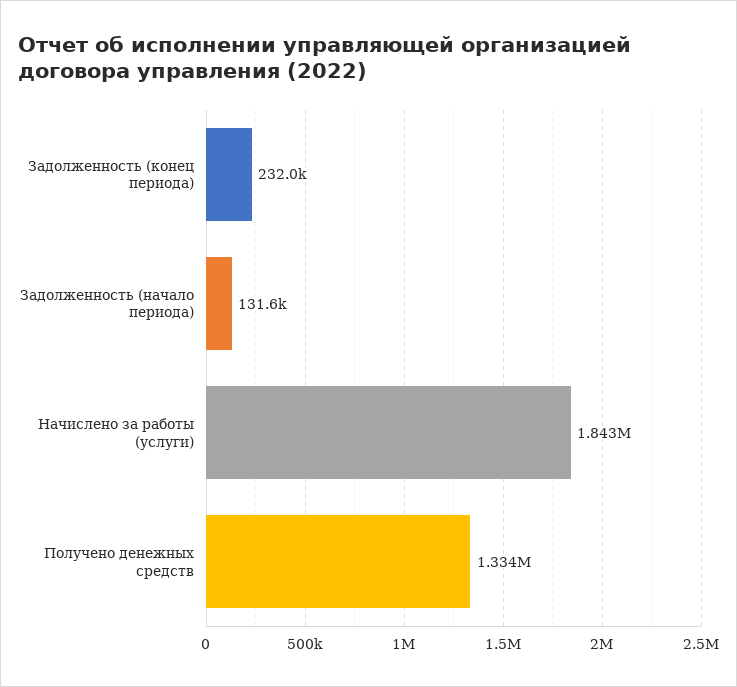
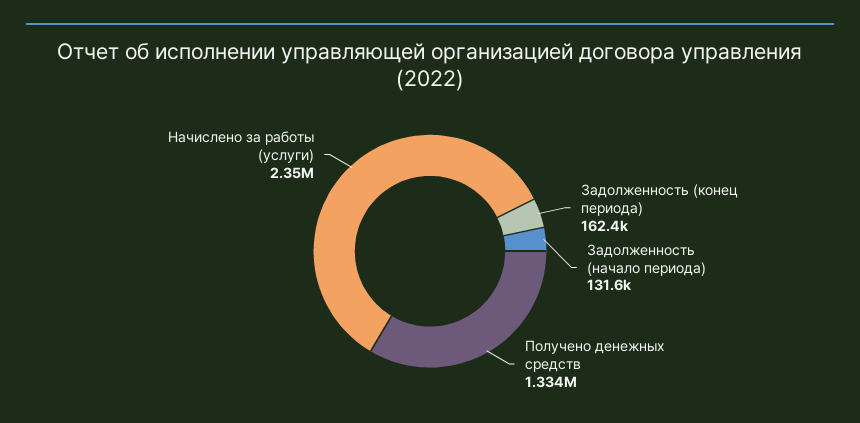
Задолженность (конец периода): 232000 -> 162400
Начислено за работы (услуги): 1843000 -> 2350000

